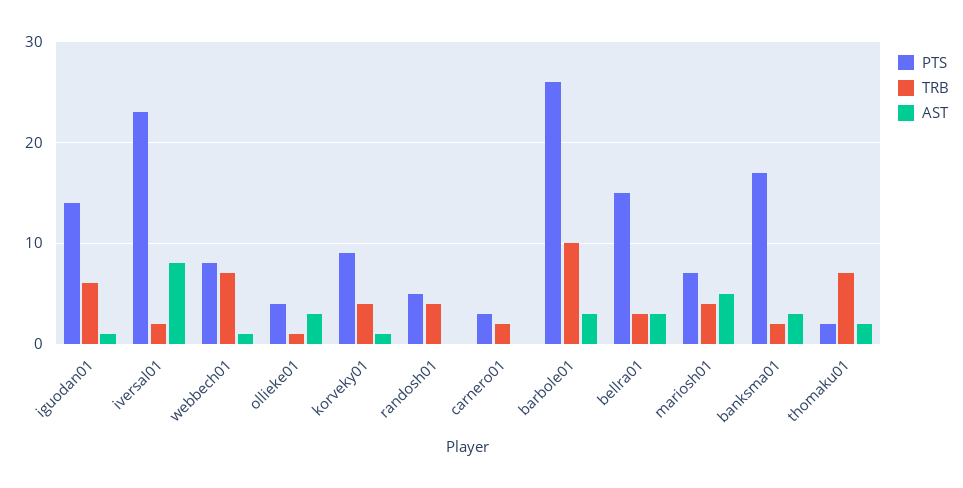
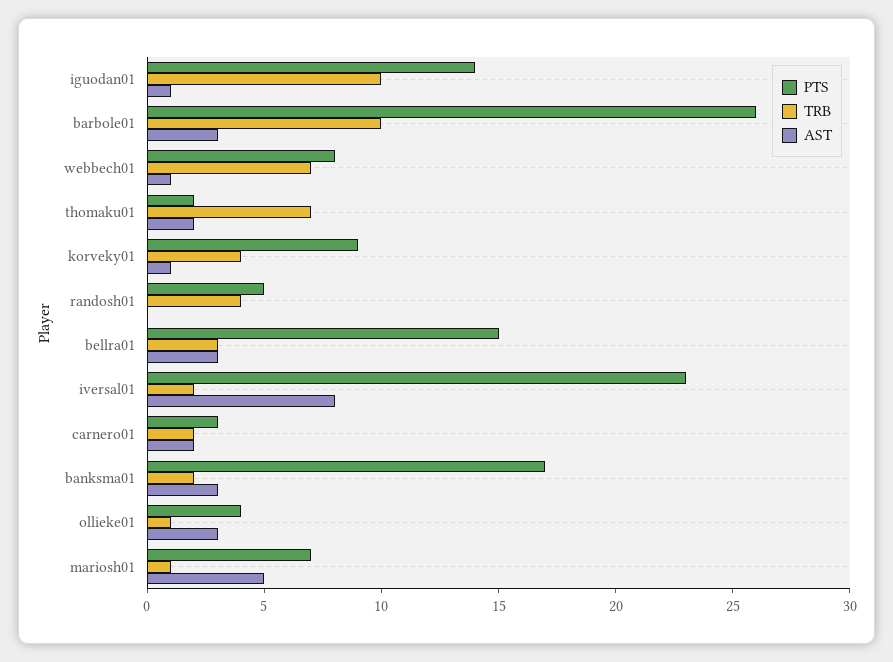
TRB, iguodan01: 6 -> 10
AST, carnero01: 0 -> 2
TRB, mariosh01: 4 -> 1

